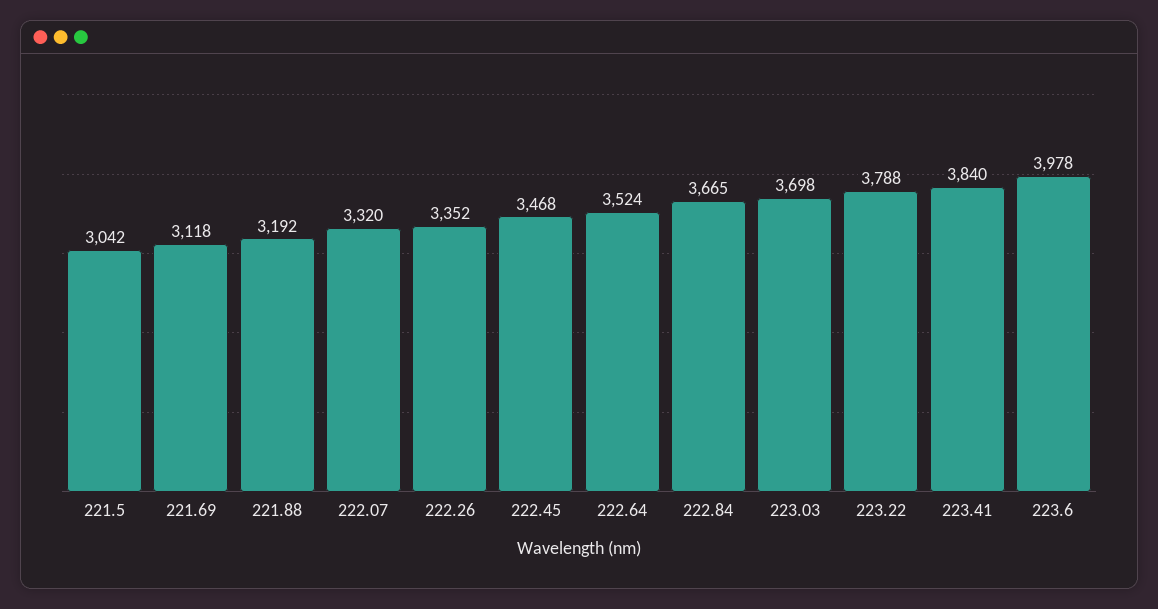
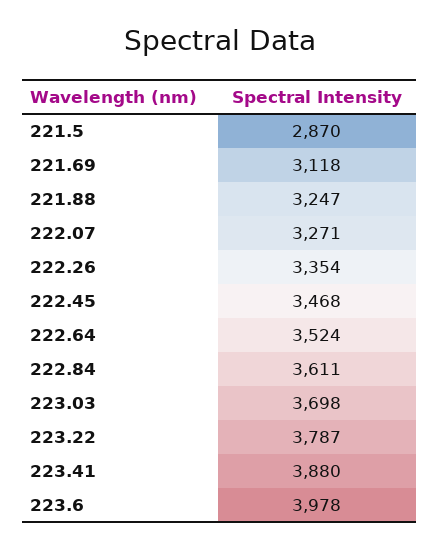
221.5: 3042 -> 2870
221.88: 3192 -> 3247
222.07: 3320 -> 3271
222.26: 3352 -> 3354
222.84: 3665 -> 3611
223.22: 3788 -> 3787
223.41: 3840 -> 3880

